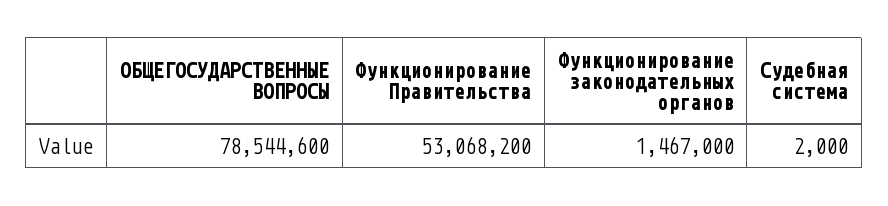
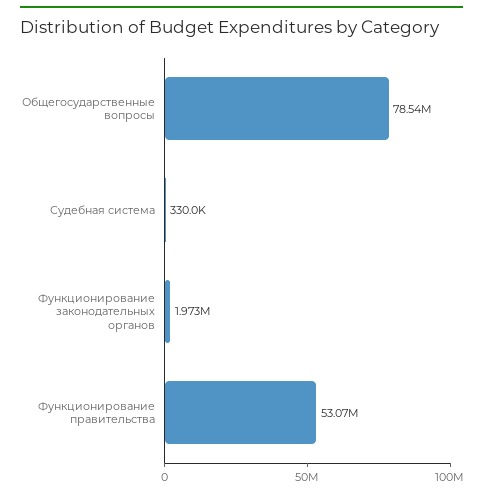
Функционирование законодательных органов: 1467000 -> 1973000
Судебная система: 2000 -> 330000

